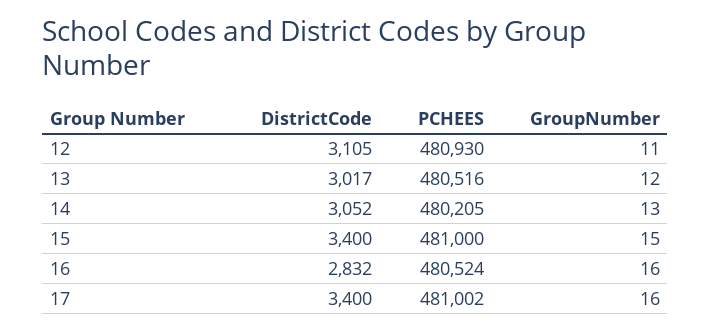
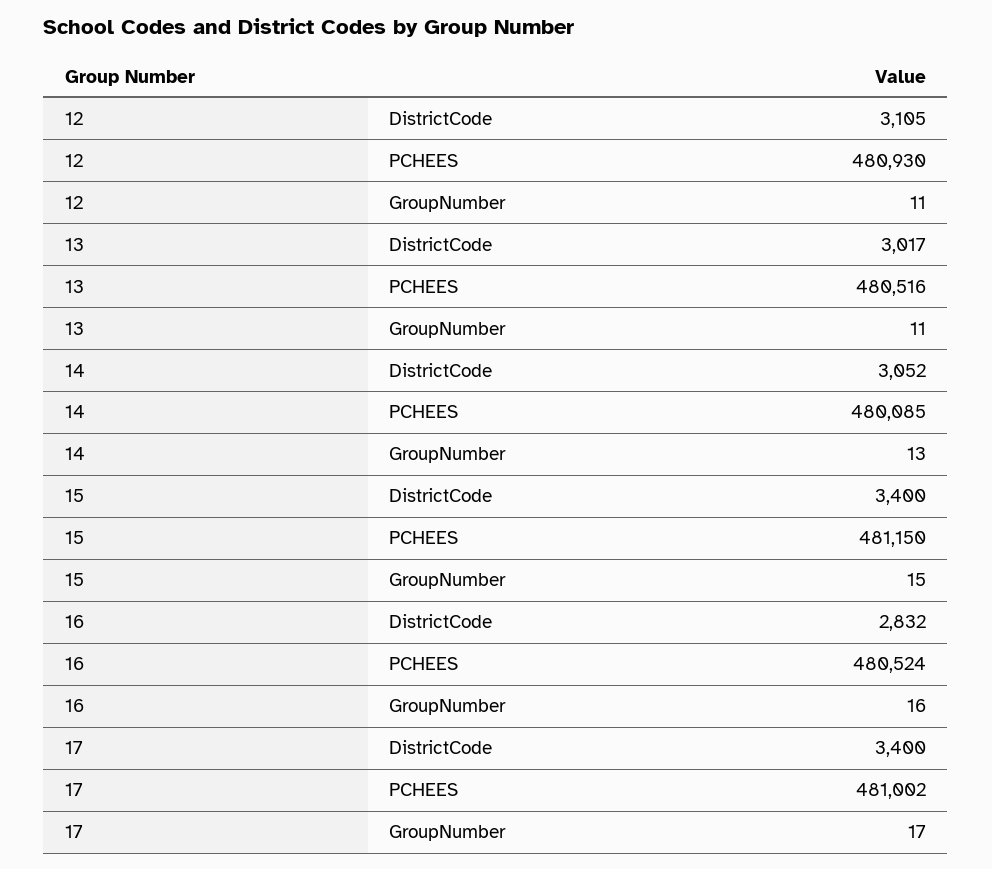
GroupNumber, 13: 12 -> 11
PCHEES, 14: 480205 -> 480085
PCHEES, 15: 481000 -> 481150
GroupNumber, 17: 16 -> 17

